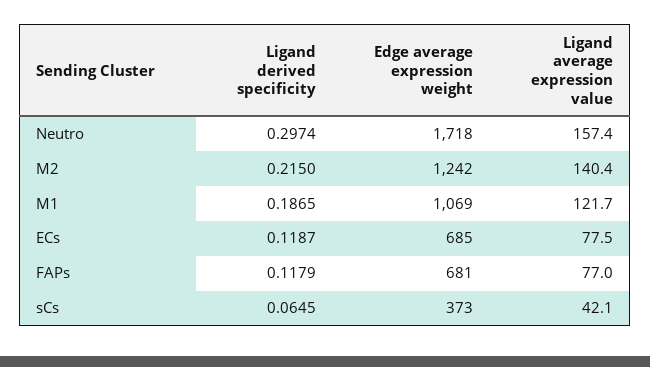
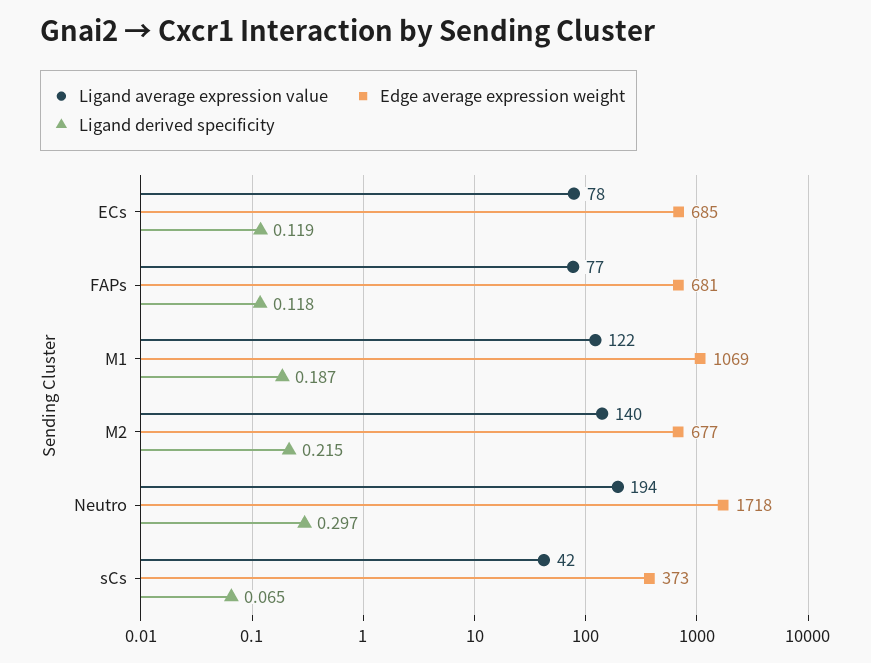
Ligand average expression value, Neutro: 157.4 -> 194
Edge average expression weight, M2: 1242 -> 677

